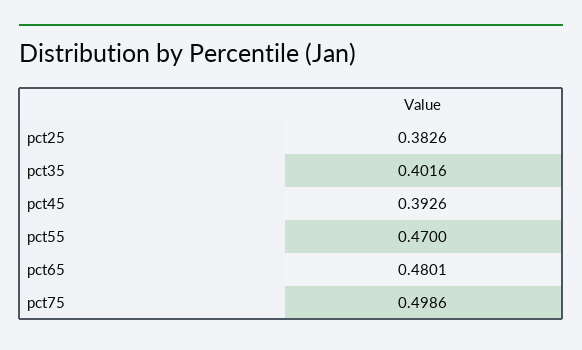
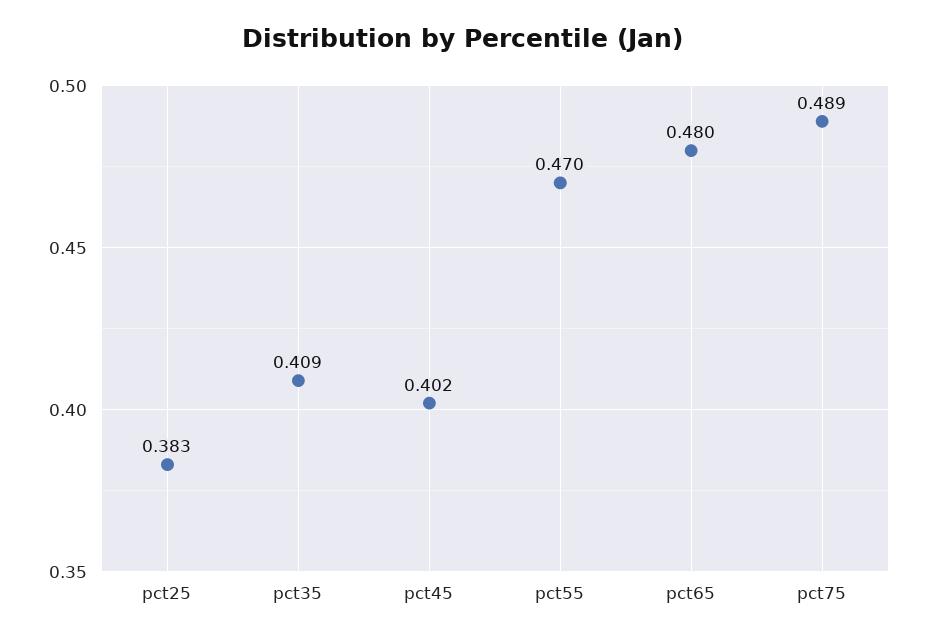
pct35: 0.4016 -> 0.409
pct45: 0.3926 -> 0.402
pct75: 0.4986 -> 0.489

